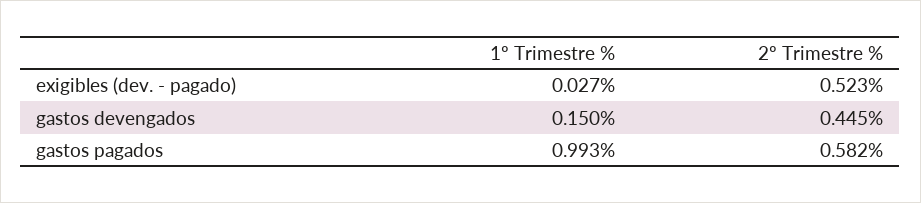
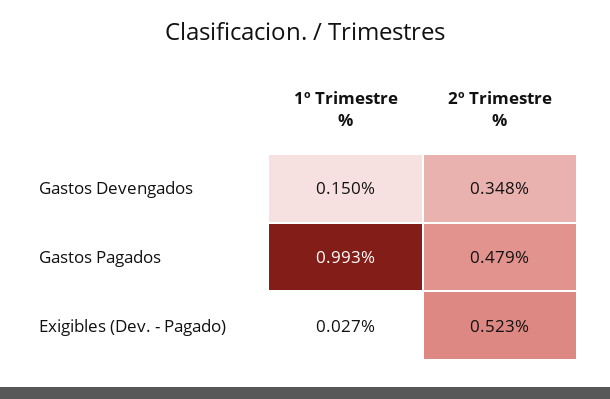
2º Trimestre %, gastos devengados: 0.445 -> 0.348
2º Trimestre %, gastos pagados: 0.582 -> 0.479

